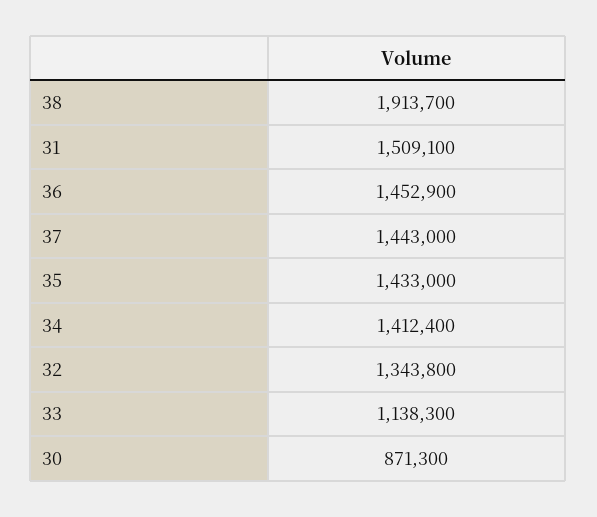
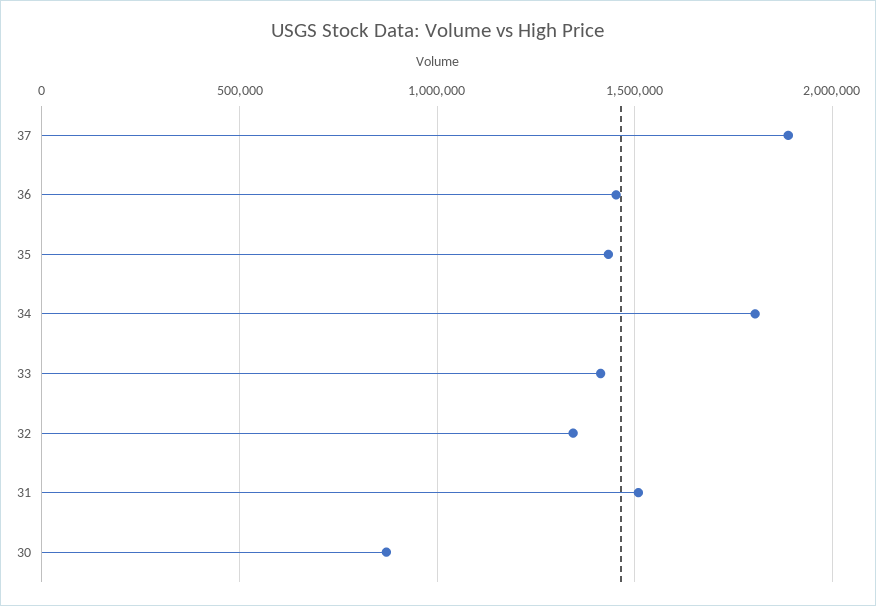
38: 1913700 -> none
37: 1443000 -> 1900000
34: 1412400 -> 1800000
33: 1138300 -> 1400000

